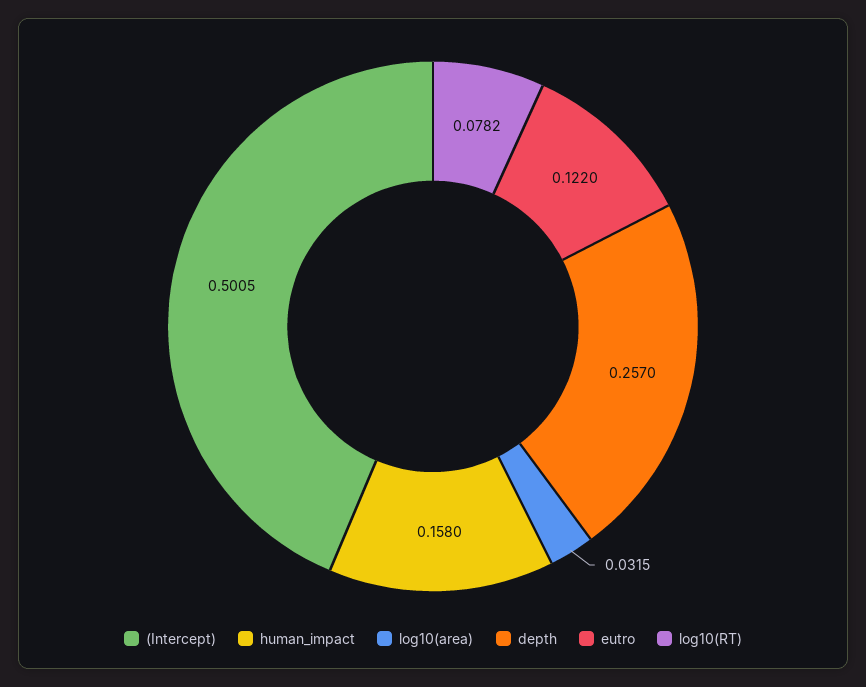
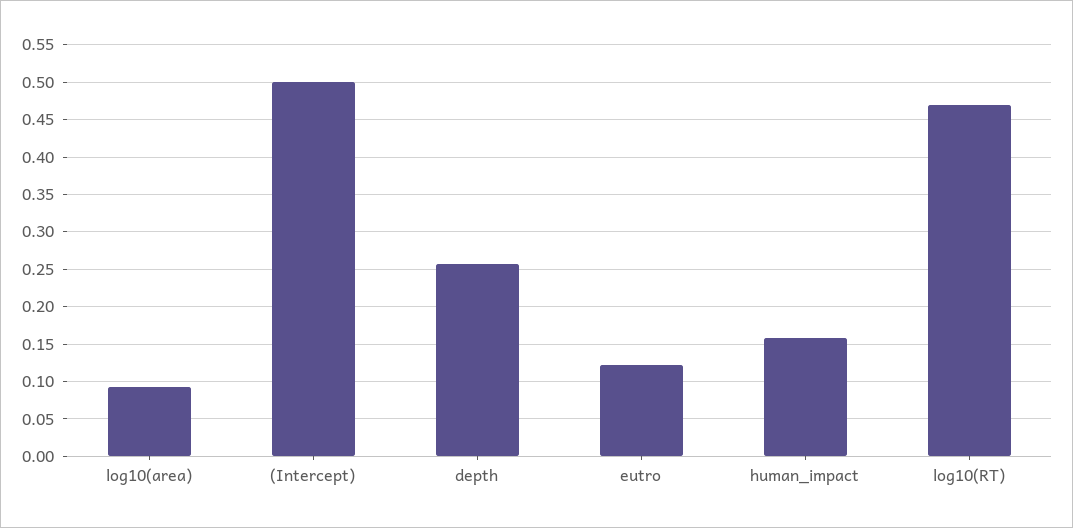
log10(area): 0.0315 -> 0.09
log10(RT): 0.0782 -> 0.47

